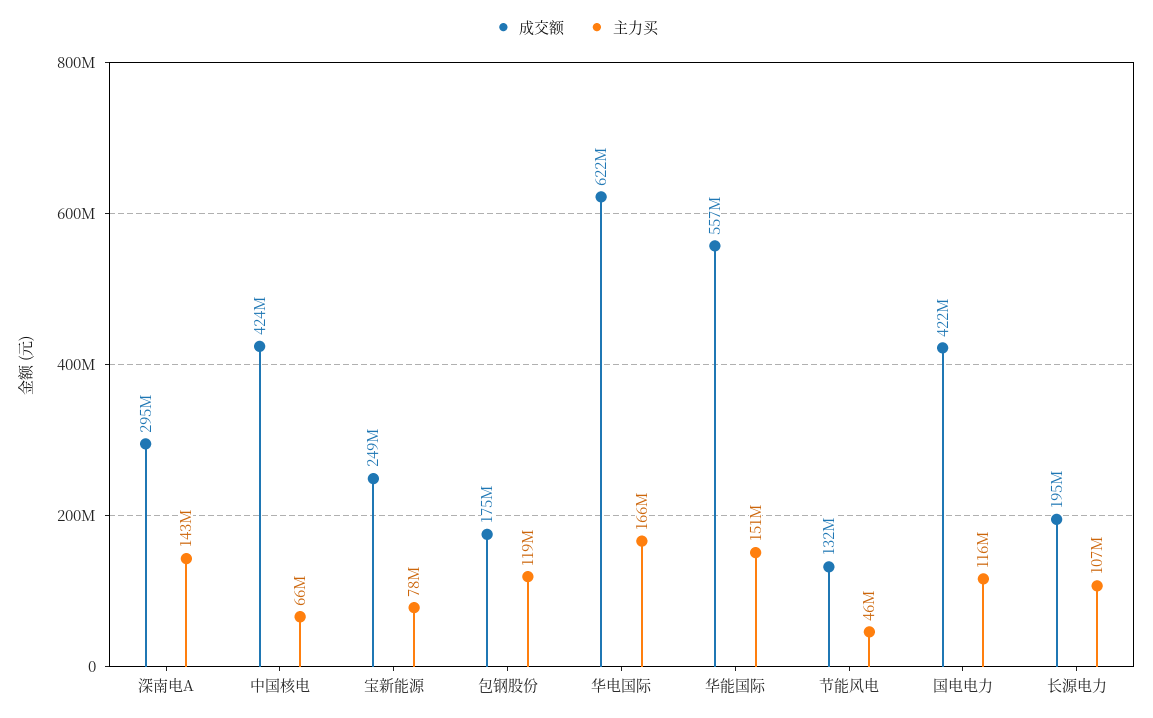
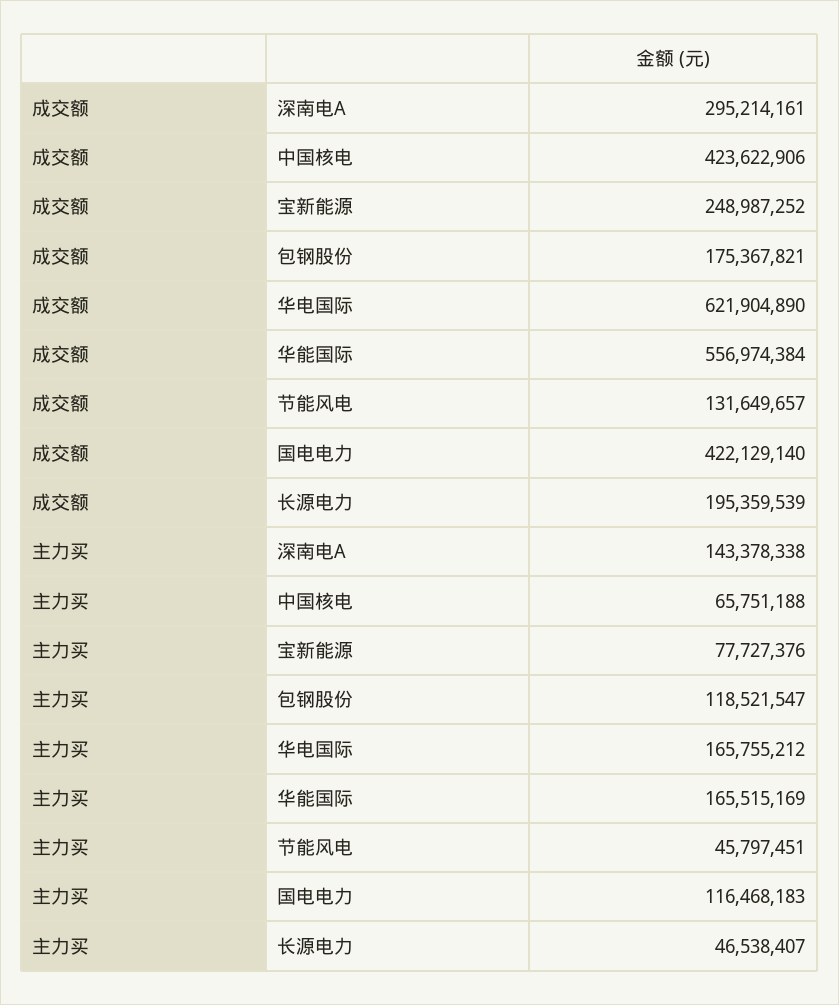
主力买, 华能国际: 151000000 -> 165515169
主力买, 长源电力: 107000000 -> 46538407

